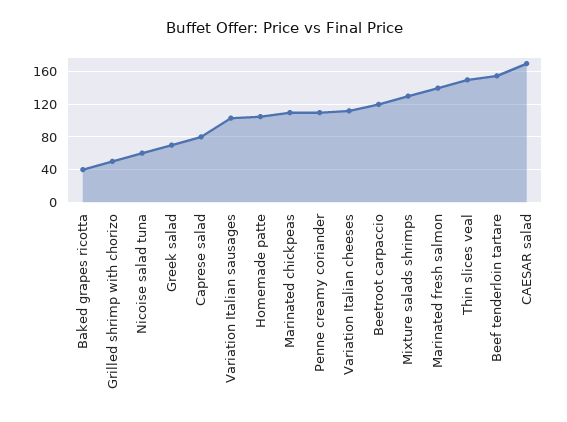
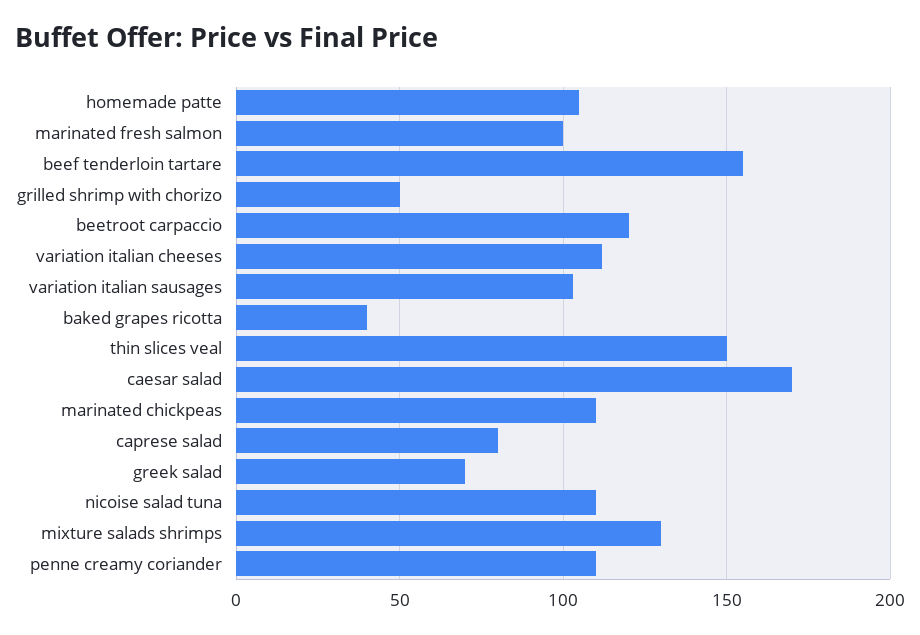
Nicoise salad tuna: 60 -> 110
Marinated fresh salmon: 140 -> 100

